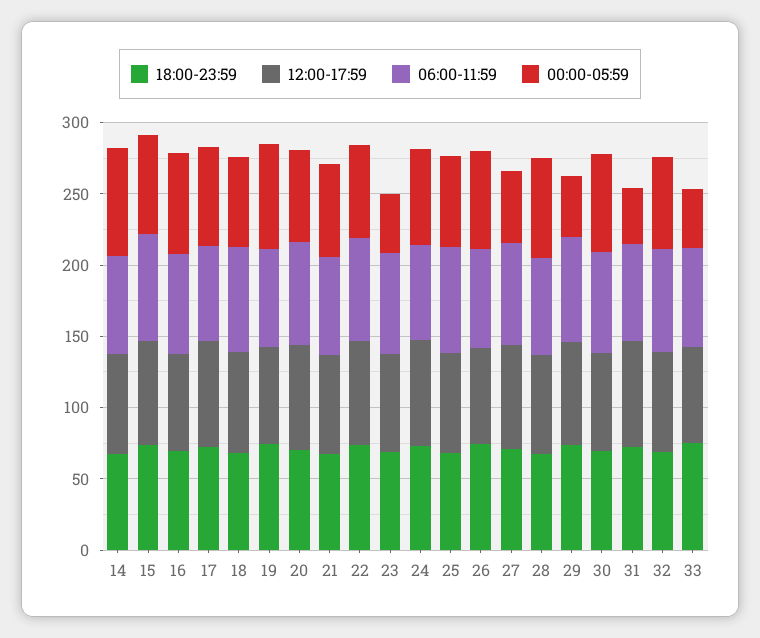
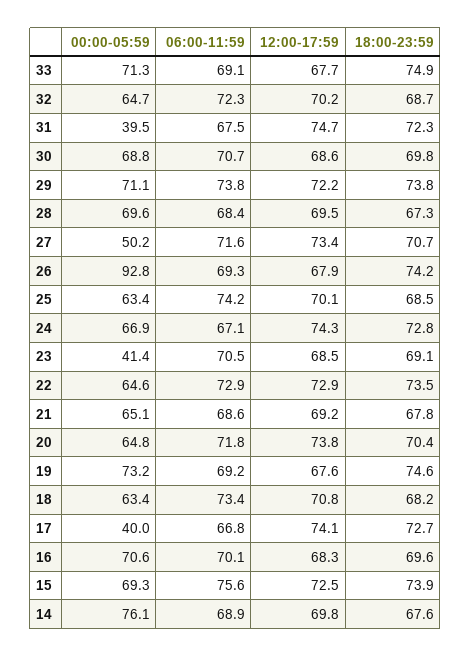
00:00-05:59, 17: 70 -> 40
00:00-05:59, 26: 70 -> 92.8
00:00-05:59, 29: 40 -> 71.1
00:00-05:59, 33: 40 -> 71.3

